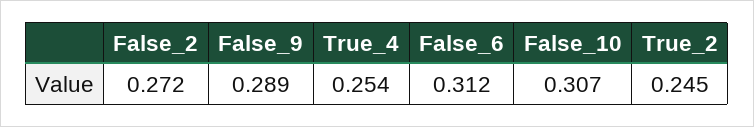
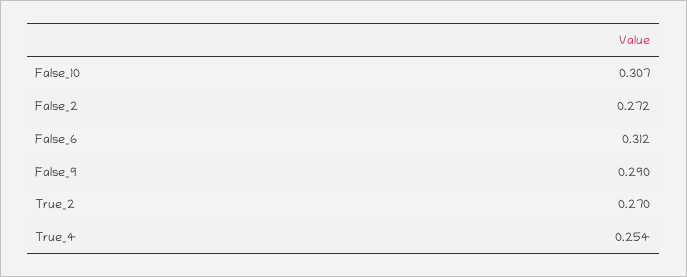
False_9: 0.289 -> 0.29
True_2: 0.245 -> 0.27

